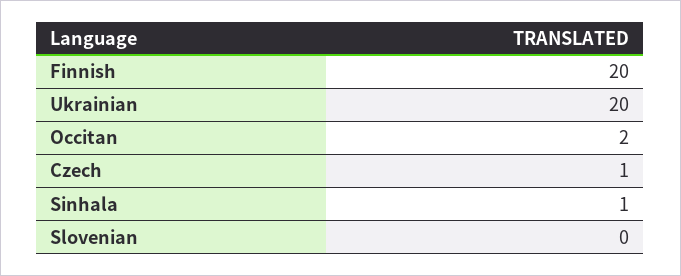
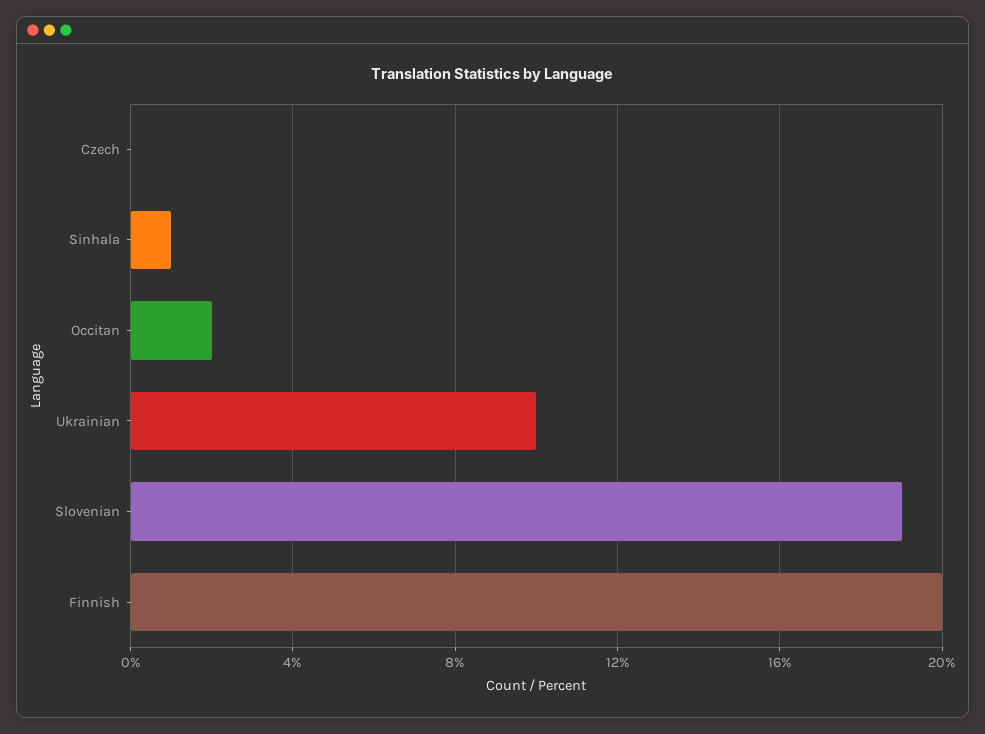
Ukrainian: 20 -> 10
Czech: 1 -> 0
Slovenian: 0 -> 19

